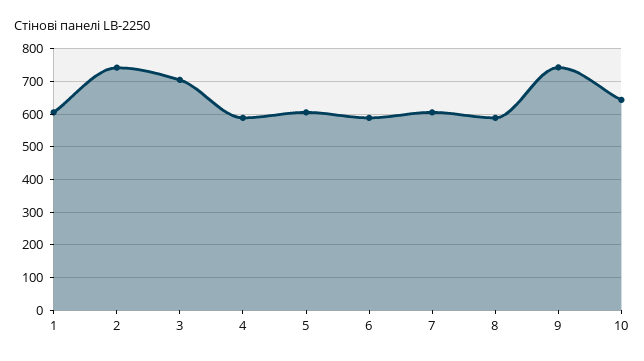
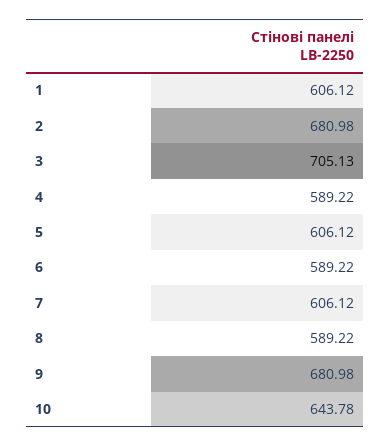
2: 740 -> 680.98
9: 740 -> 680.98

